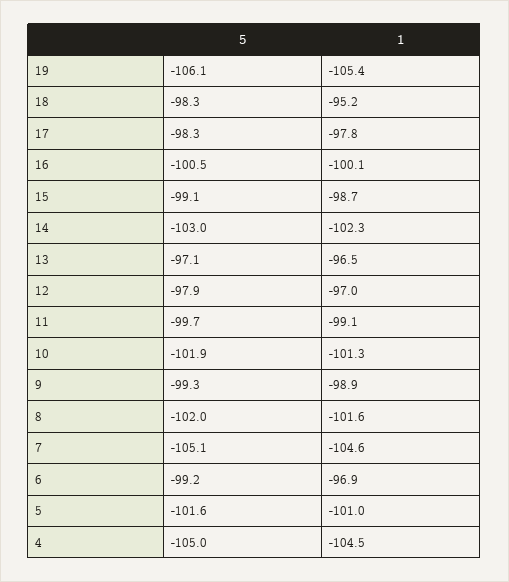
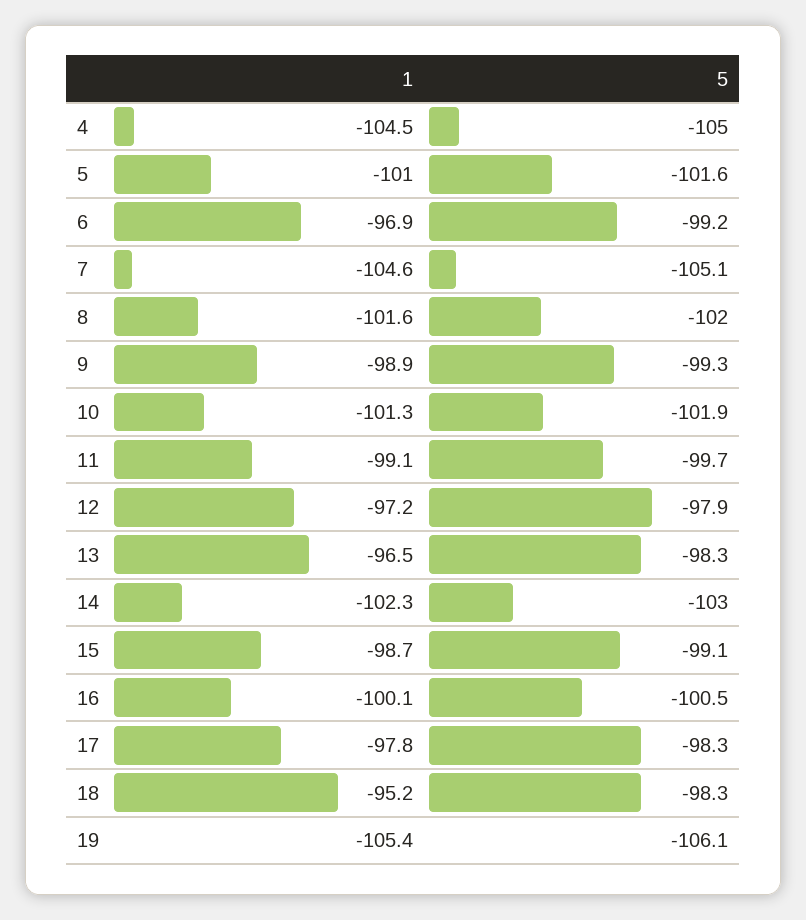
5, 13: -97.1 -> -98.3
1, 12: -97 -> -97.2

